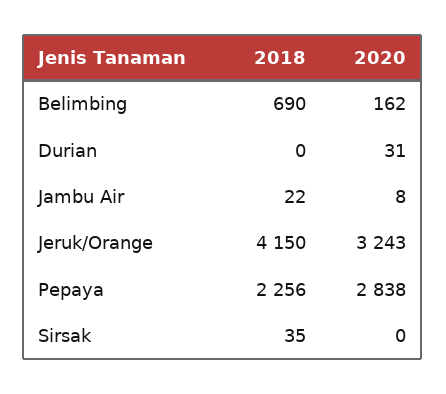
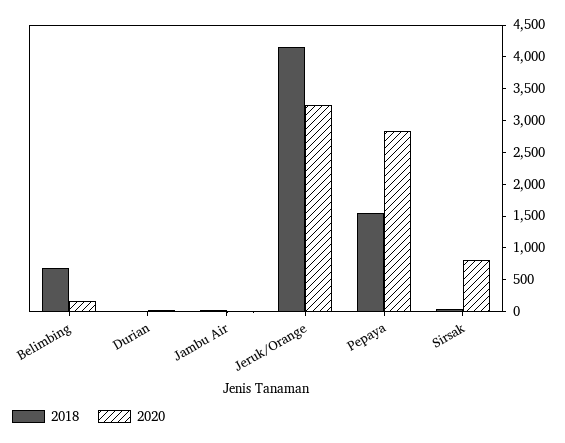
2018, Pepaya: 2256 -> 1500
2020, Sirsak: 0 -> 750

